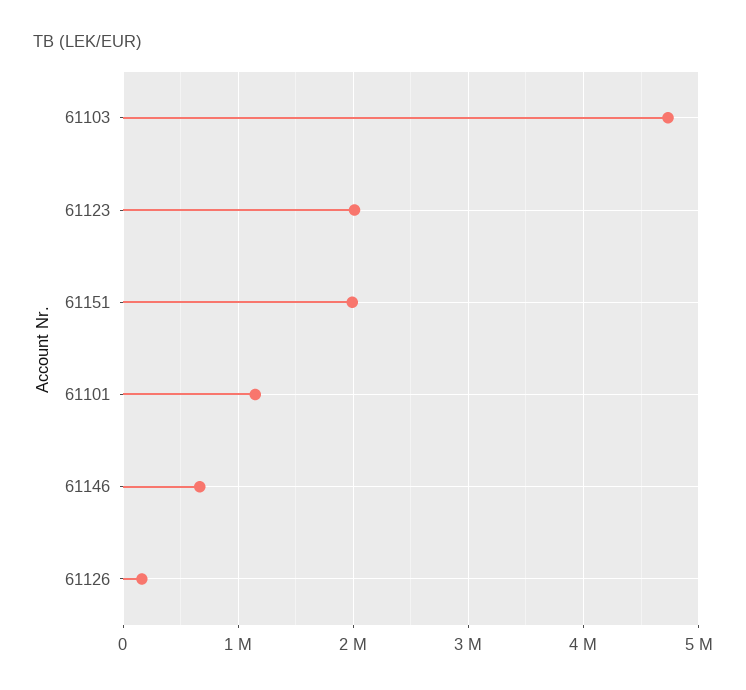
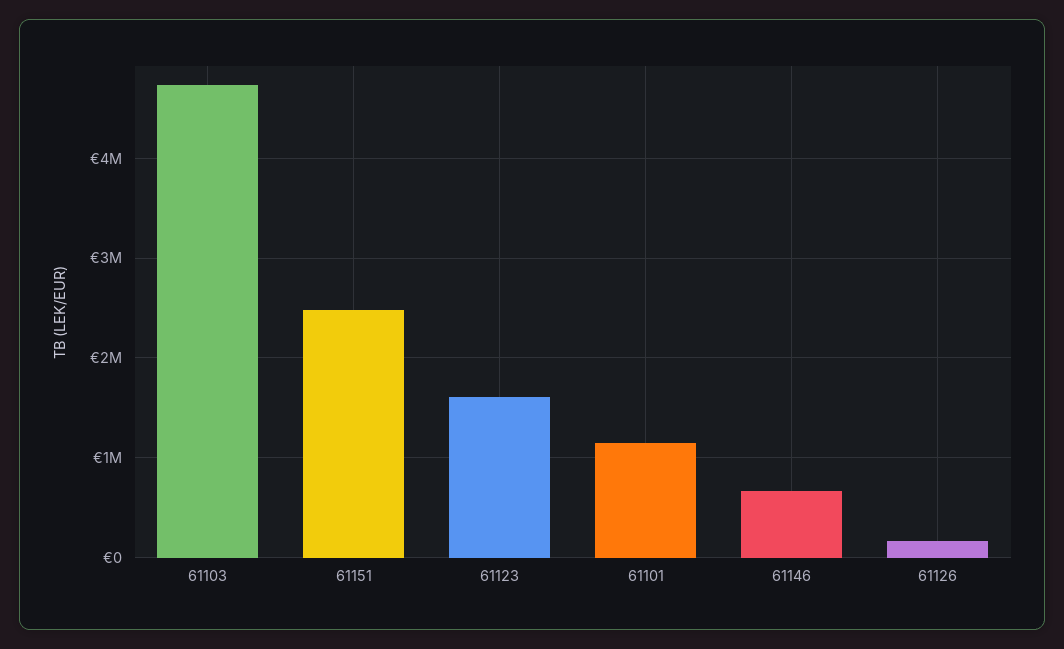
61123: 2000000 -> 1600000
61151: 2000000 -> 2500000

